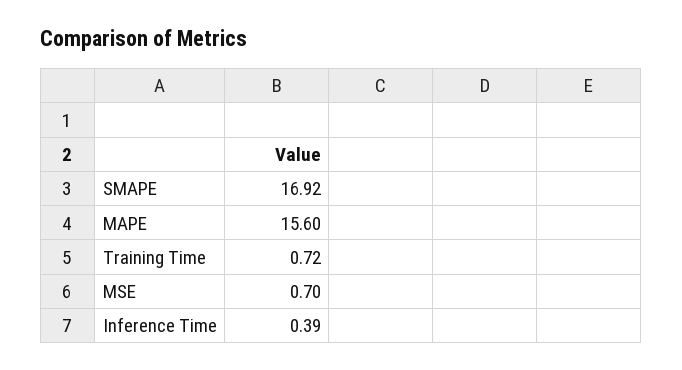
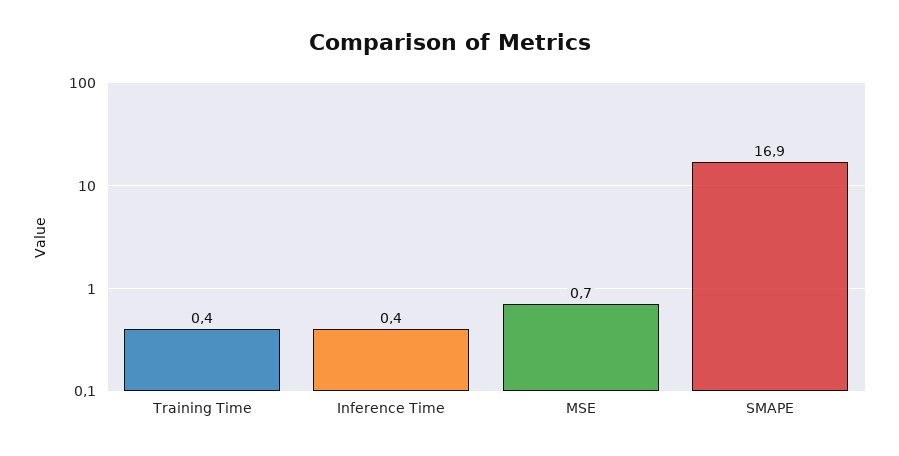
MAPE: 15.6 -> none
Training Time: 0.72 -> 0.4

